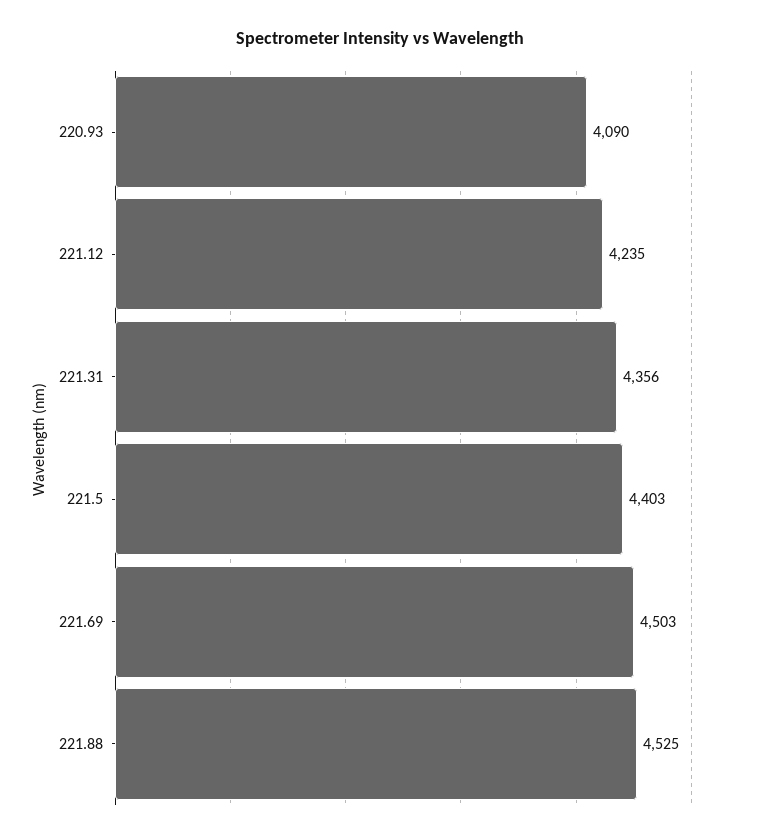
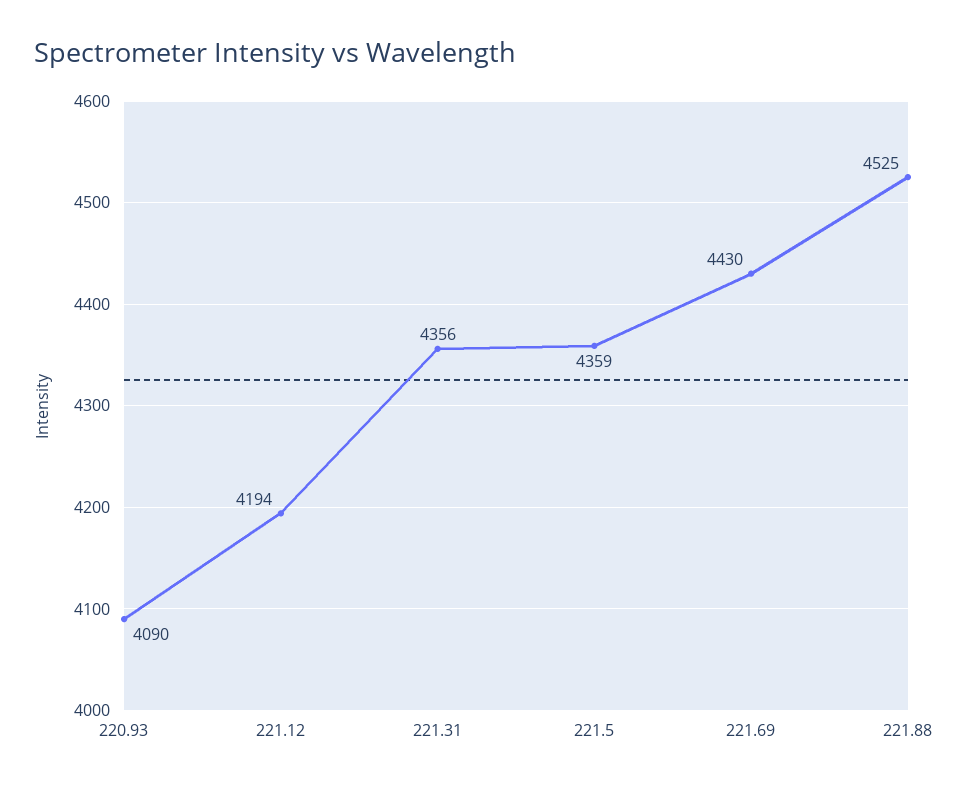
221.12: 4235 -> 4194
221.5: 4403 -> 4359
221.69: 4503 -> 4430

